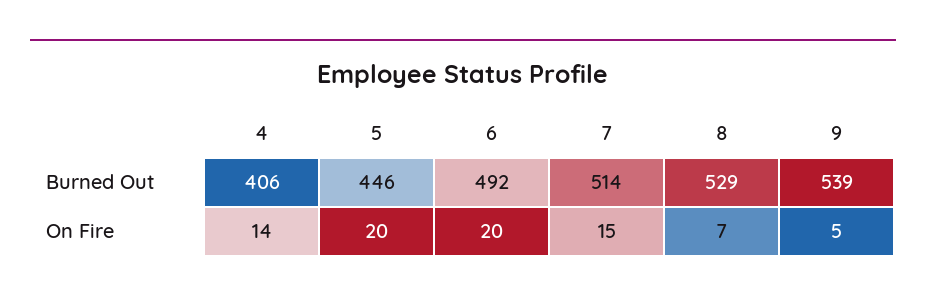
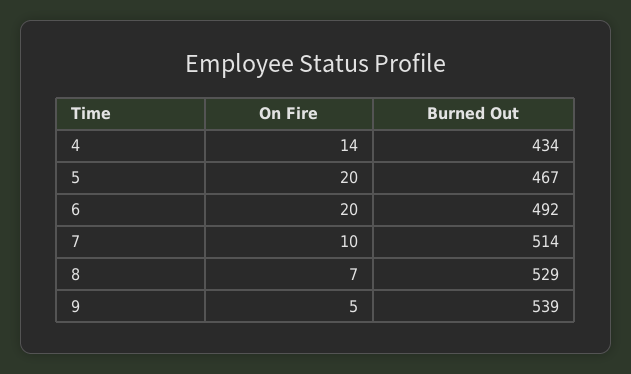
4, Burned Out: 406 -> 434
5, Burned Out: 446 -> 467
7, On Fire: 15 -> 10

